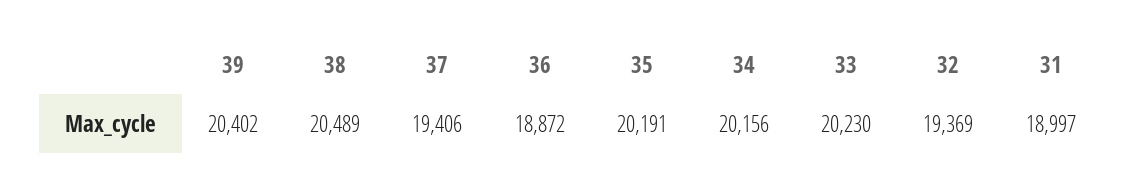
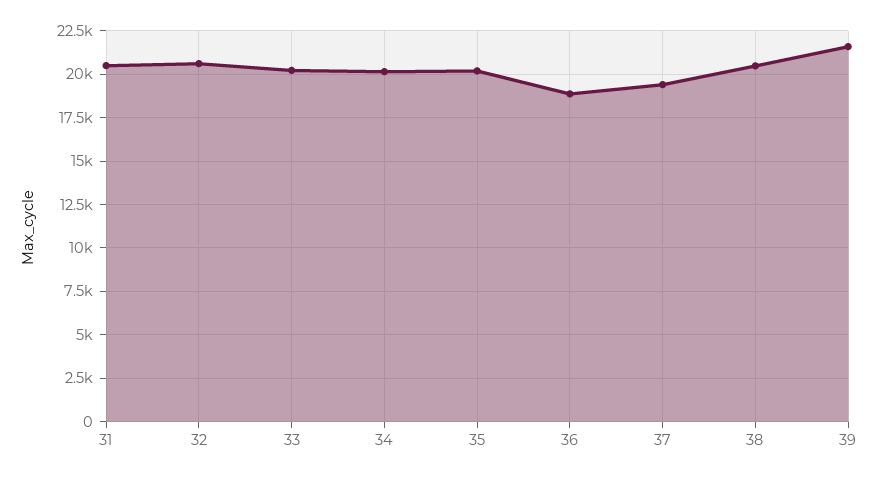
39: 20402 -> 21500
32: 19369 -> 20500
31: 18997 -> 20500

